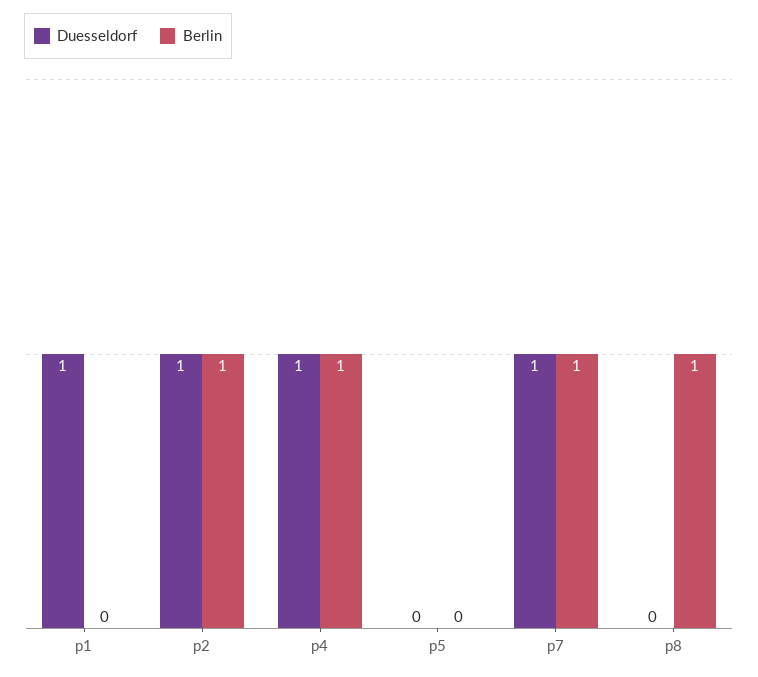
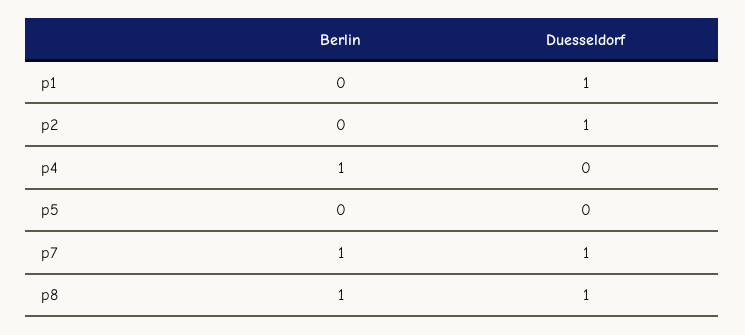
Berlin, p2: 1 -> 0
Duesseldorf, p4: 1 -> 0
Duesseldorf, p8: 0 -> 1

